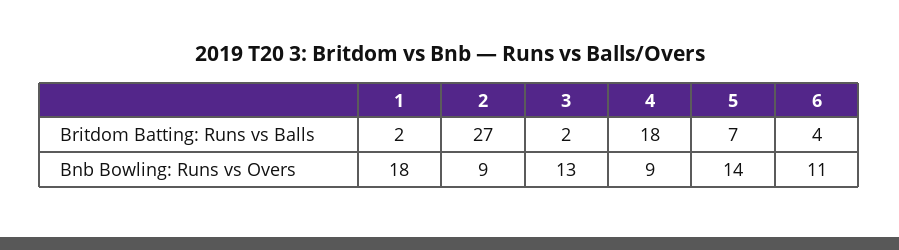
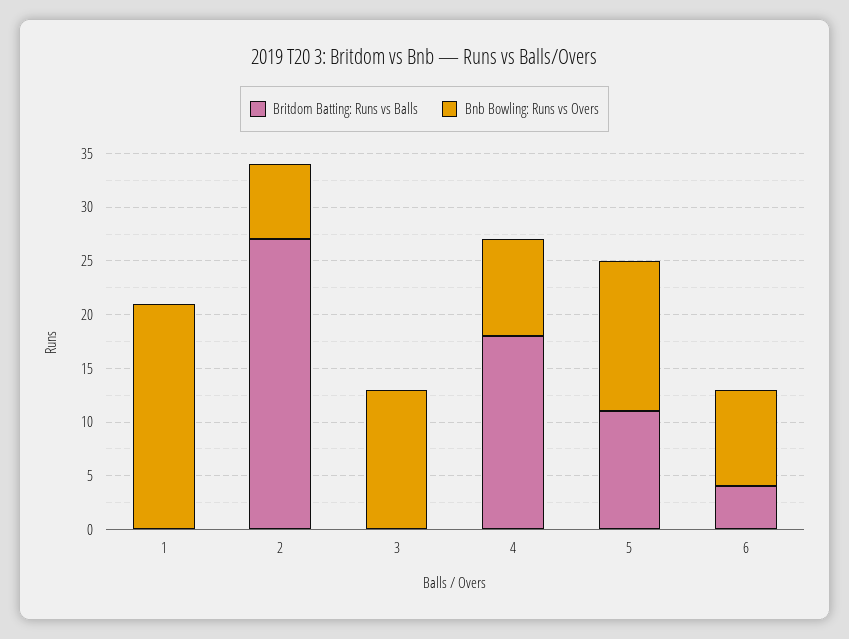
Britdom Batting: Runs vs Balls, 1: 2 -> 0
Britdom Batting: Runs vs Balls, 3: 2 -> 0
Britdom Batting: Runs vs Balls, 5: 7 -> 11
Bnb Bowling: Runs vs Overs, 1: 18 -> 21
Bnb Bowling: Runs vs Overs, 2: 9 -> 7
Bnb Bowling: Runs vs Overs, 6: 11 -> 9

